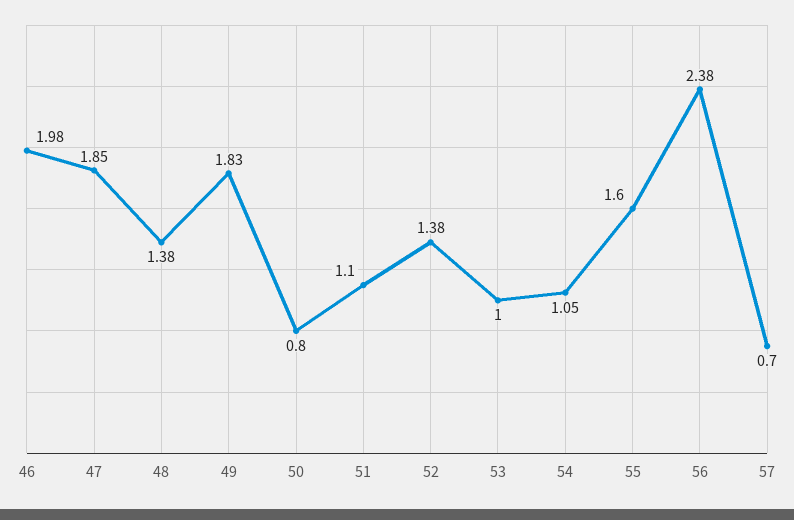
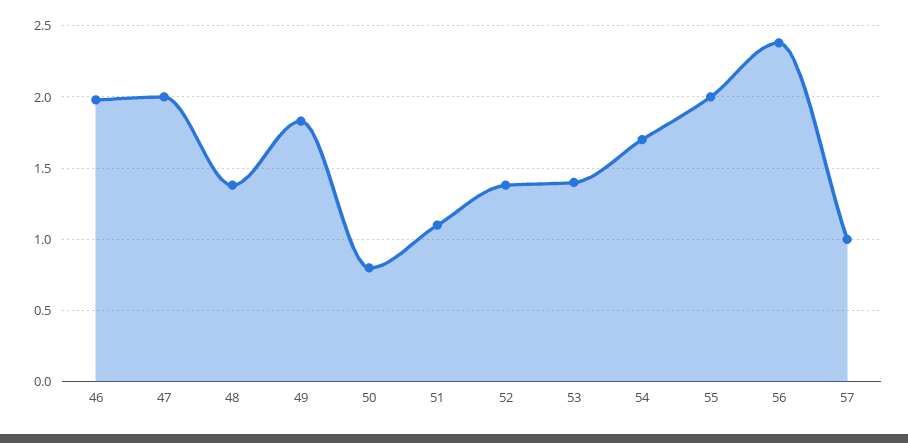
47: 1.85 -> 2
53: 1 -> 1.4
54: 1.05 -> 1.7
55: 1.6 -> 2
57: 0.7 -> 1

